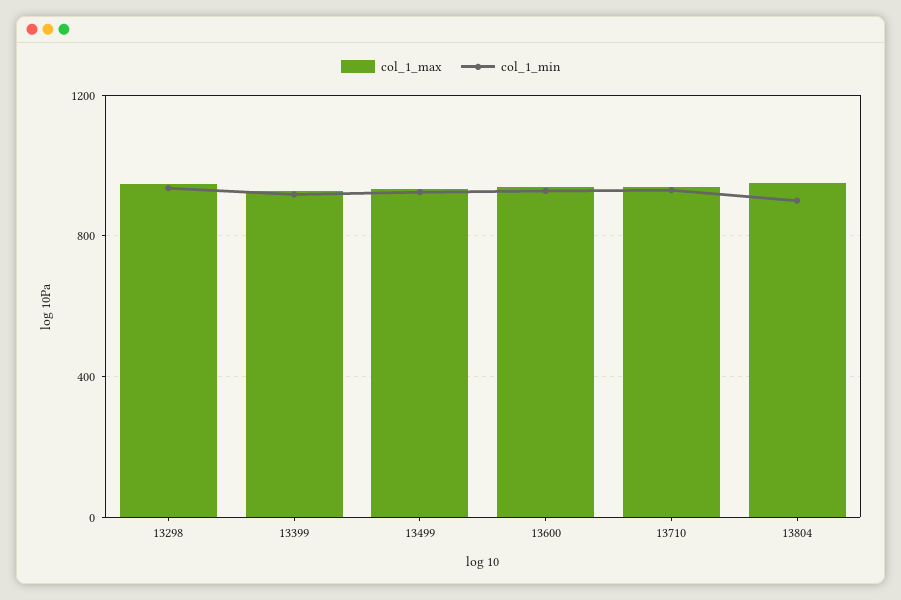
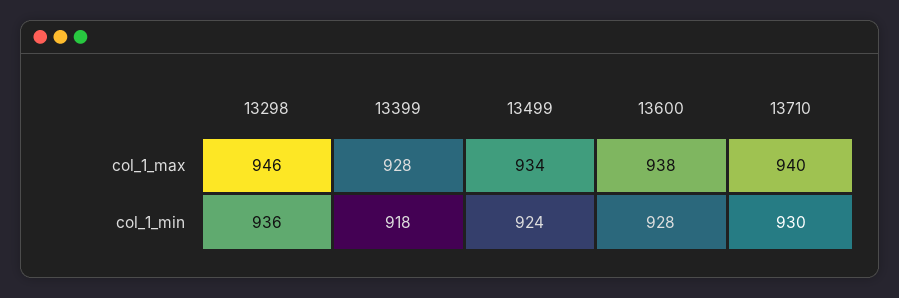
col_1_max, 13804: 950 -> none
col_1_min, 13804: 900 -> none

